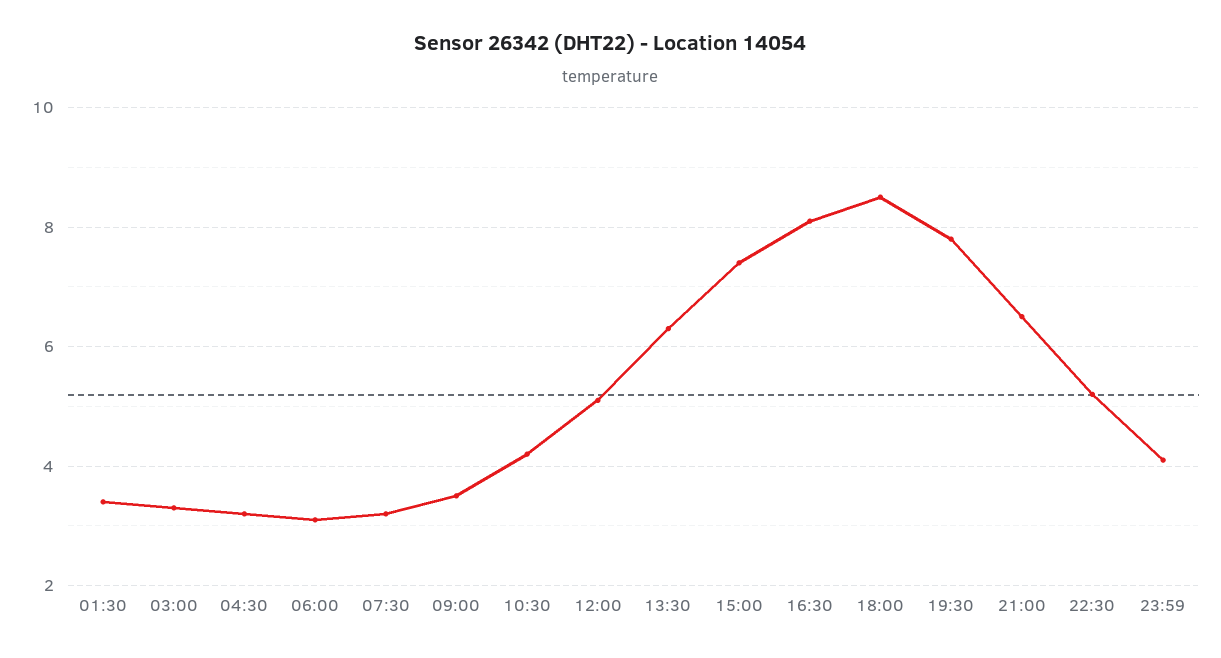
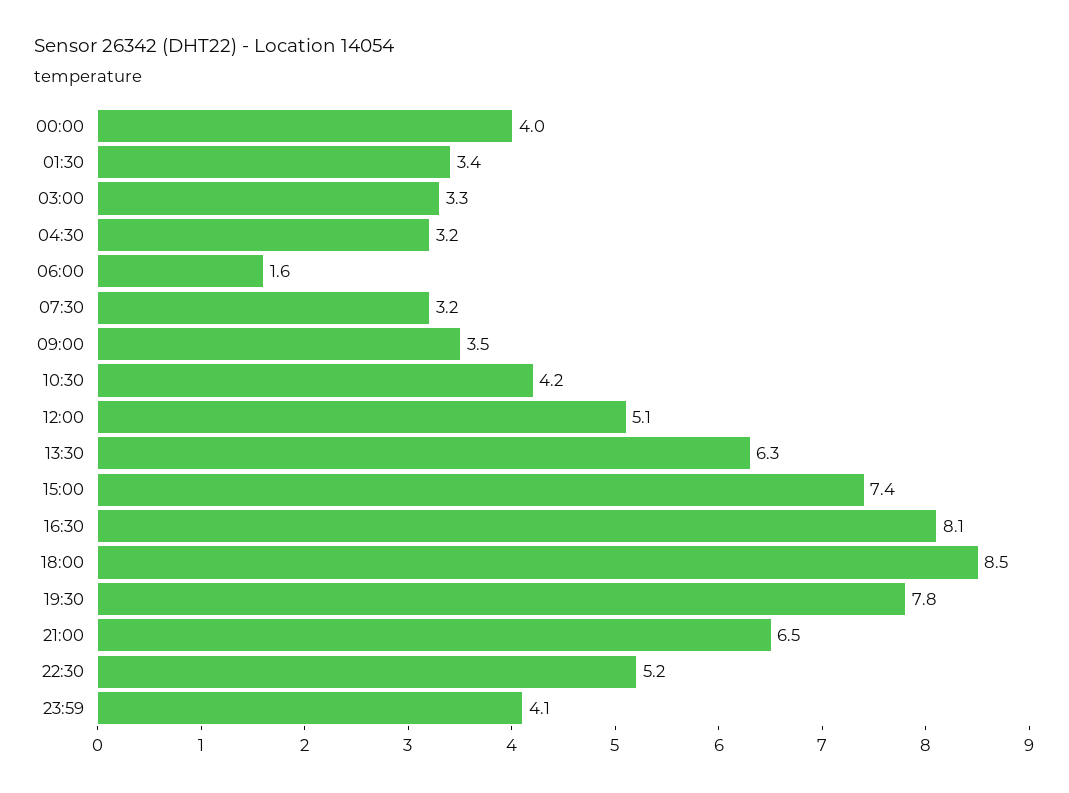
06:00: 3 -> 1.6
00:00: none -> 4

